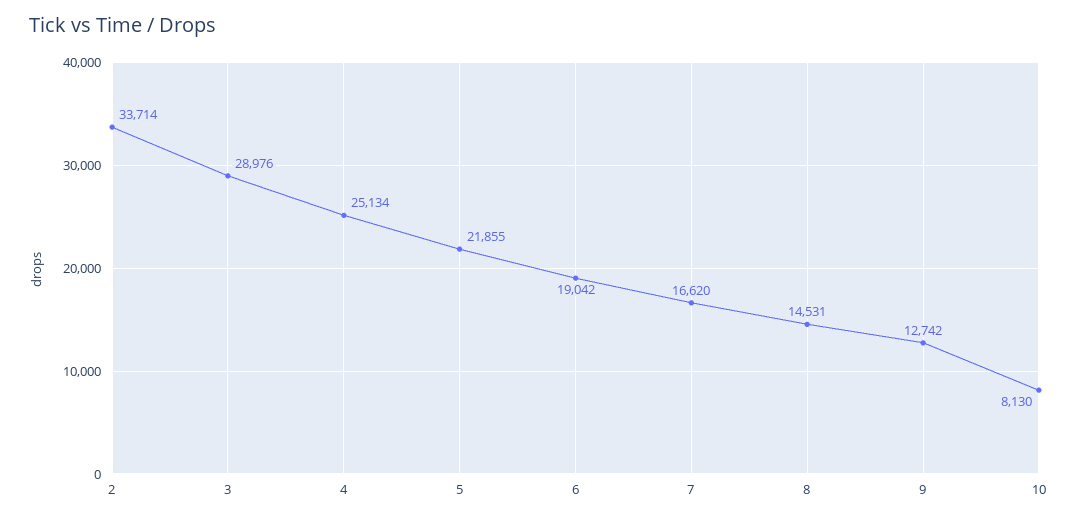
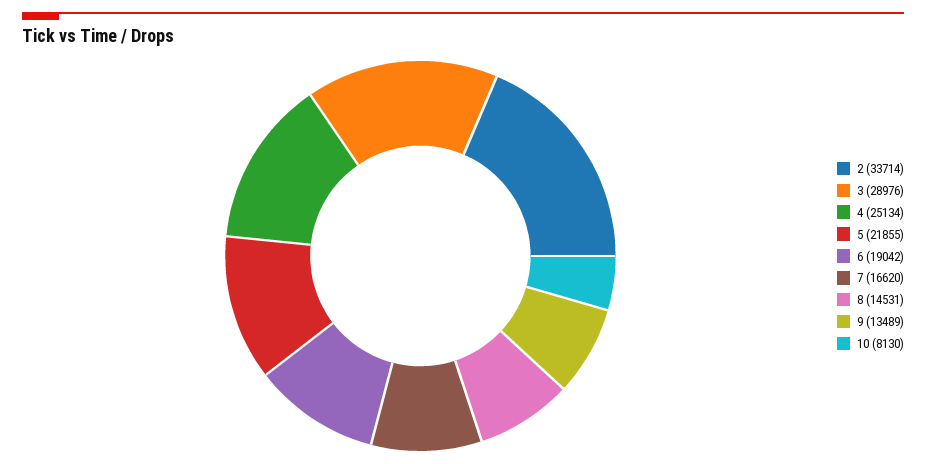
9: 12742 -> 13489

